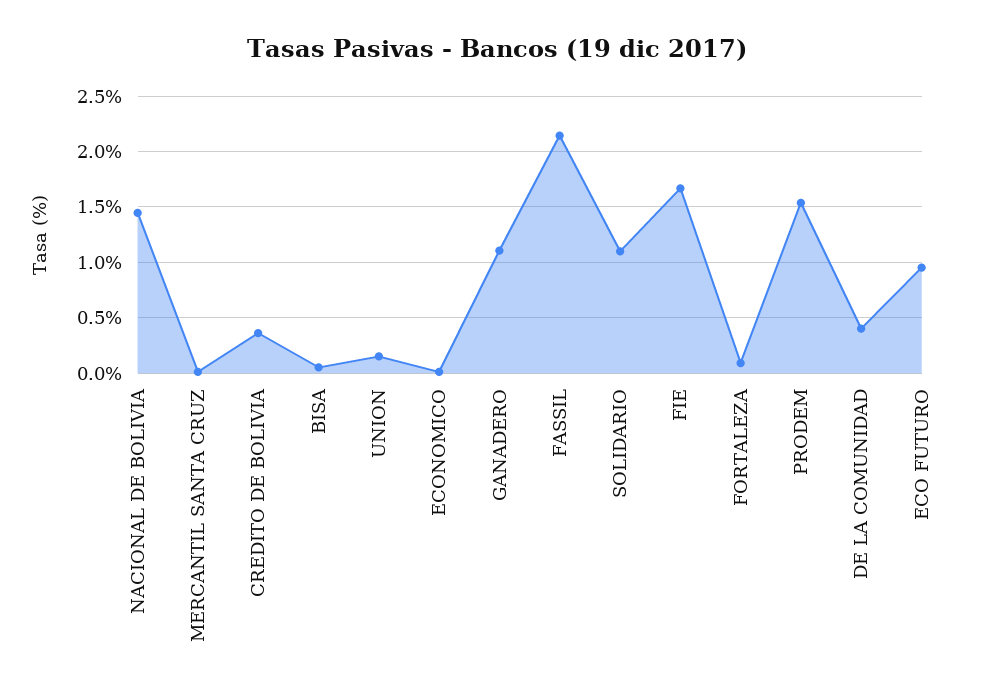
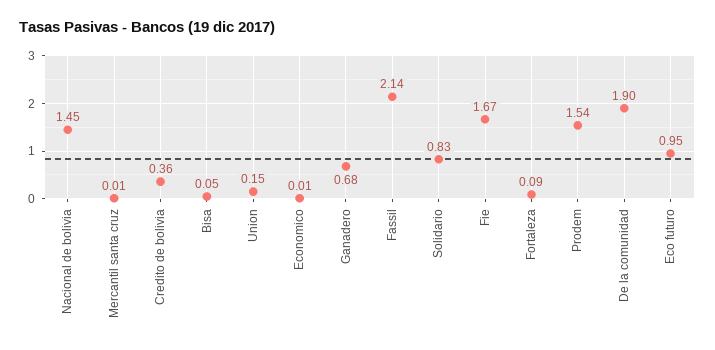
GANADERO: 1.1 -> 0.68
SOLIDARIO: 1.1 -> 0.83
DE LA COMUNIDAD: 0.4 -> 1.9

